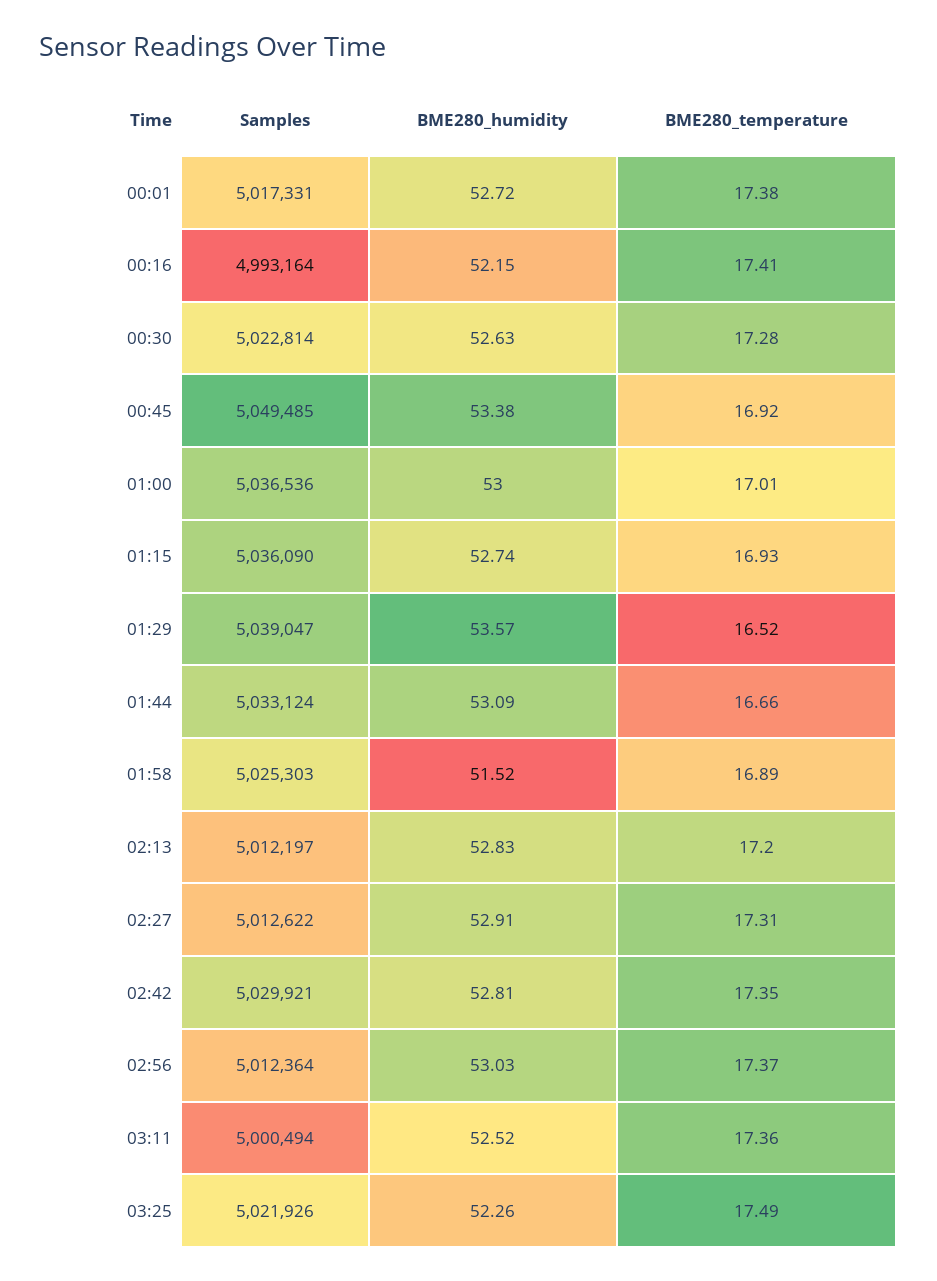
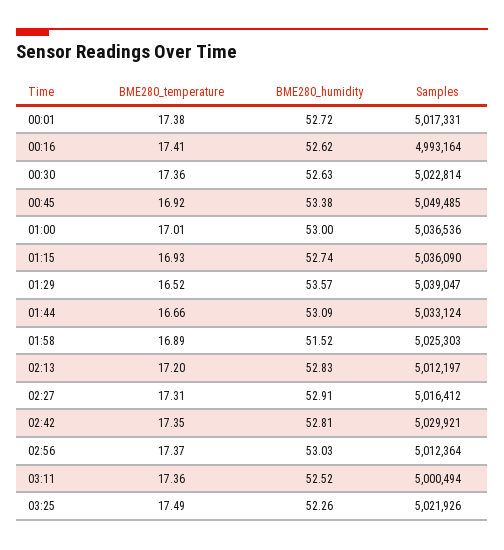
BME280_humidity, 00:16: 52.15 -> 52.62
BME280_temperature, 00:30: 17.28 -> 17.36
Samples, 02:27: 5012622 -> 5016412

